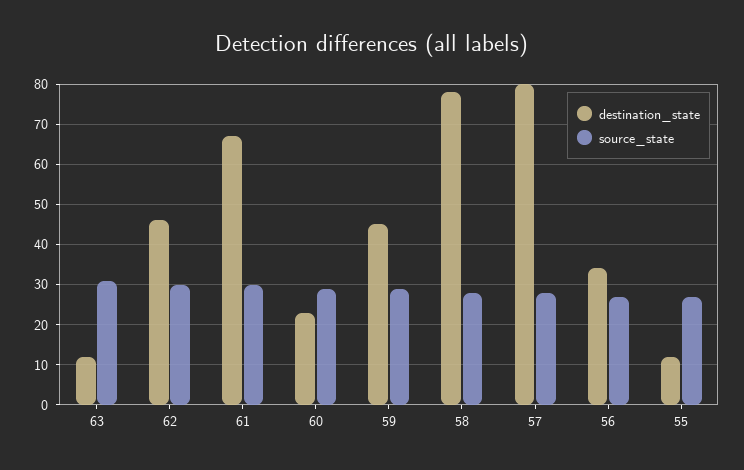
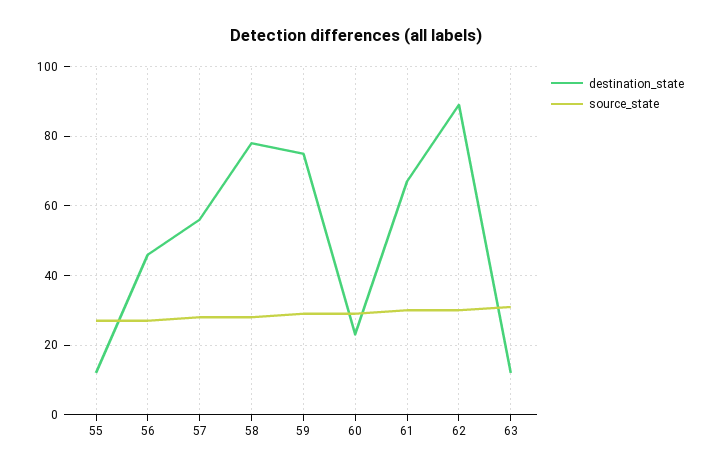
destination_state, 62: 45 -> 90
destination_state, 59: 45 -> 75
destination_state, 57: 80 -> 55
destination_state, 56: 35 -> 45

